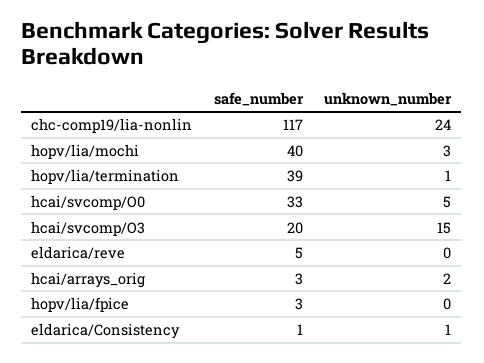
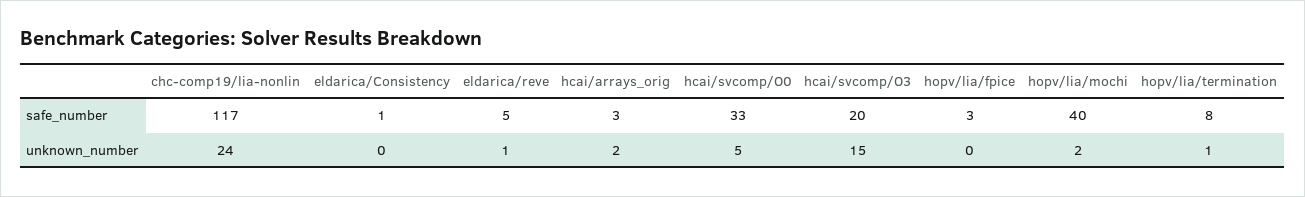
unknown_number, hopv/lia/mochi: 3 -> 2
safe_number, hopv/lia/termination: 39 -> 8
unknown_number, eldarica/reve: 0 -> 1
unknown_number, eldarica/Consistency: 1 -> 0

